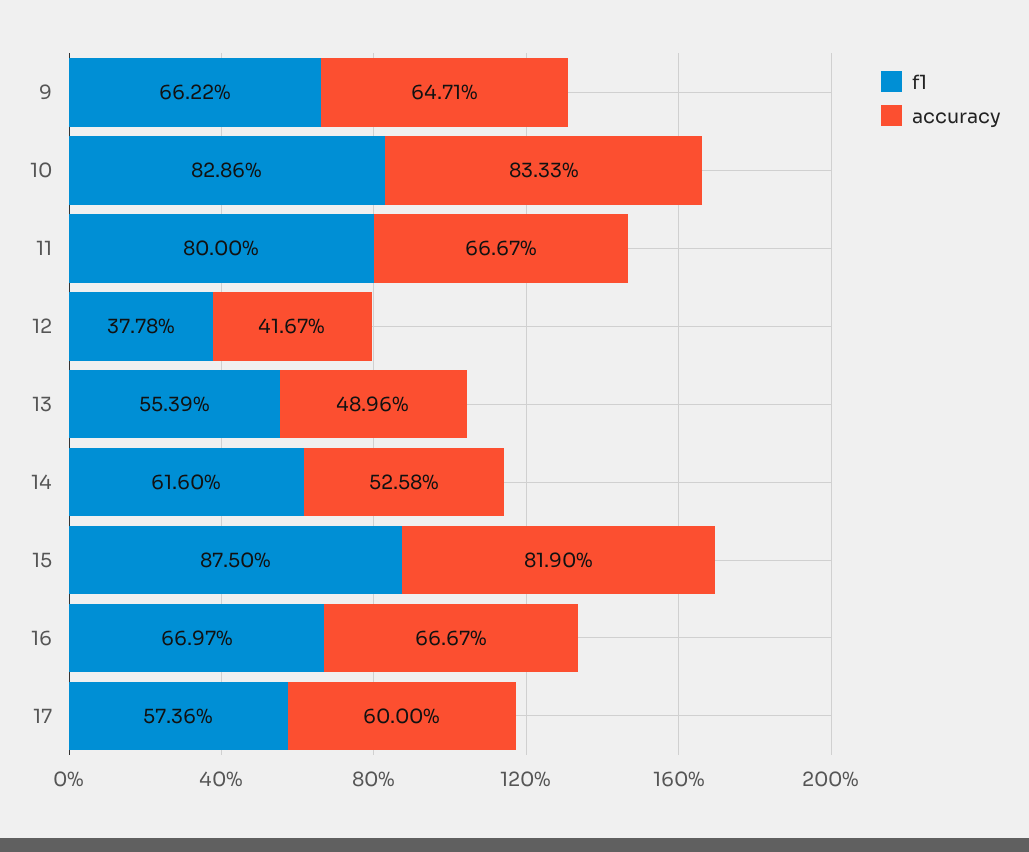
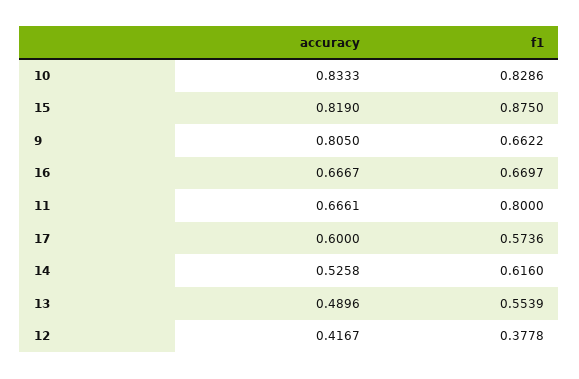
accuracy, 9: 0.6471 -> 0.805
accuracy, 11: 0.6667 -> 0.6661

